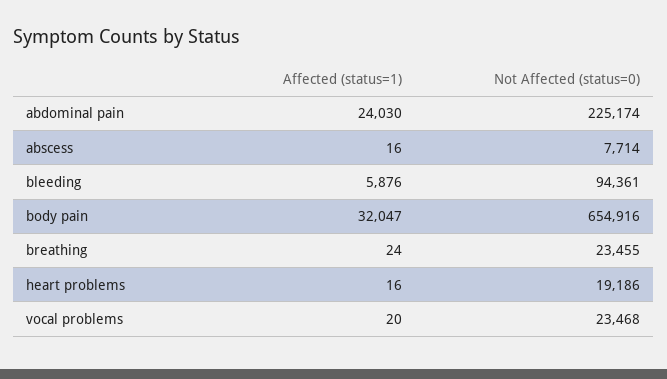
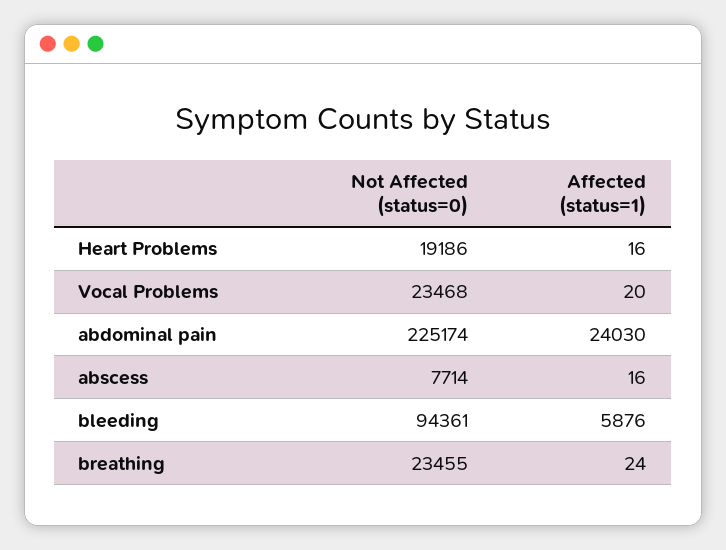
Affected (status=1), body pain: 32047 -> none
Not Affected (status=0), body pain: 654916 -> none

